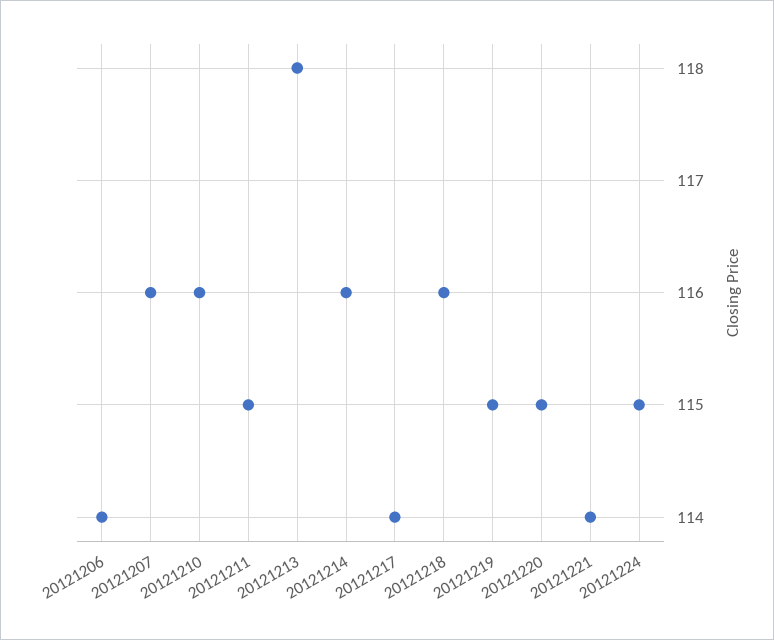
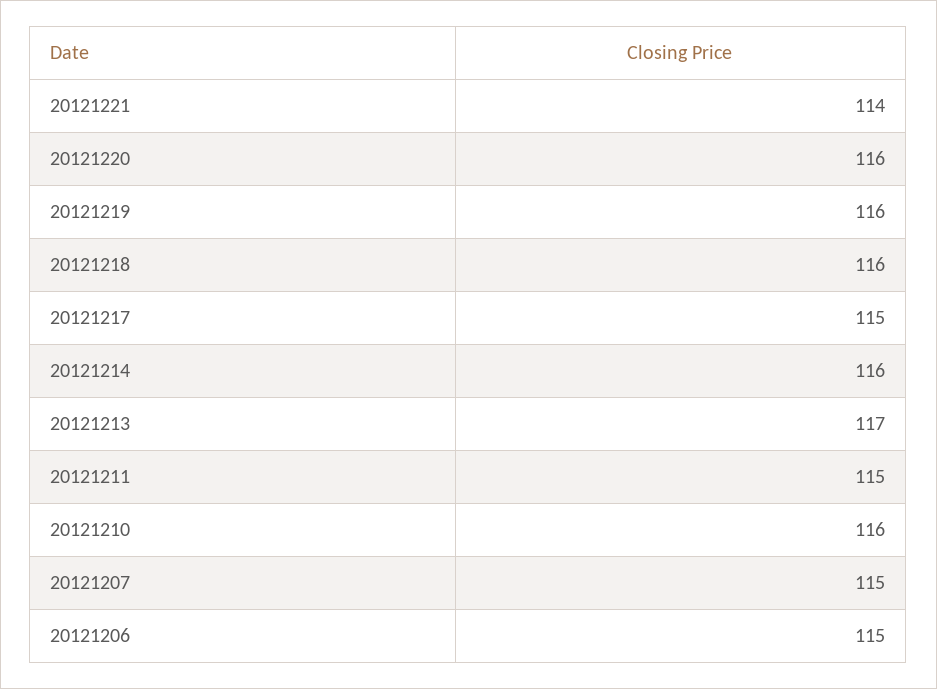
20121206: 114 -> 115
20121207: 116 -> 115
20121213: 118 -> 117
20121217: 114 -> 115
20121219: 115 -> 116
20121220: 115 -> 116
20121224: 115 -> none

